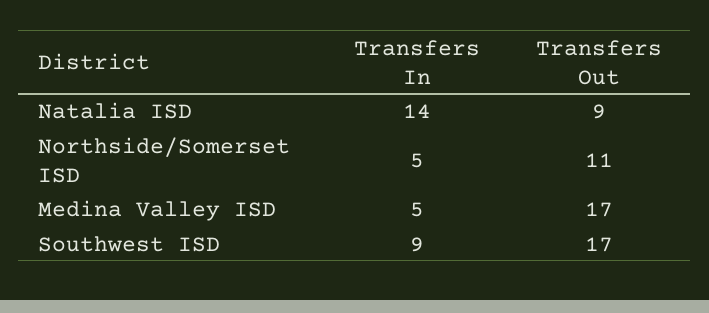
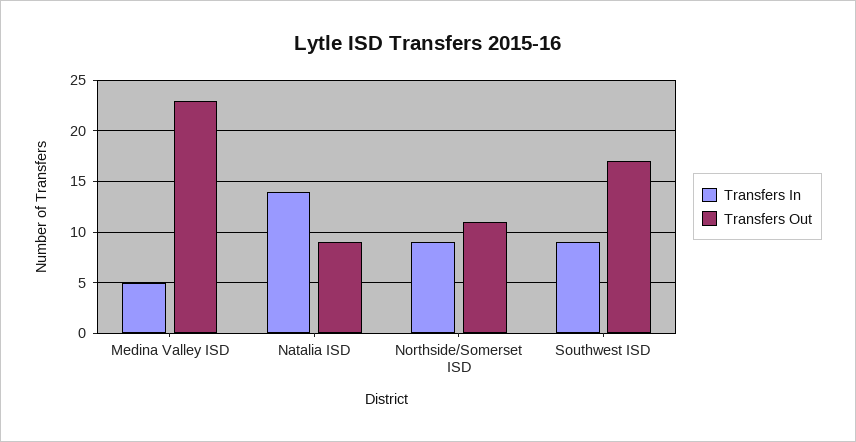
Transfers In, Northside/Somerset ISD: 5 -> 9
Transfers Out, Medina Valley ISD: 17 -> 23

